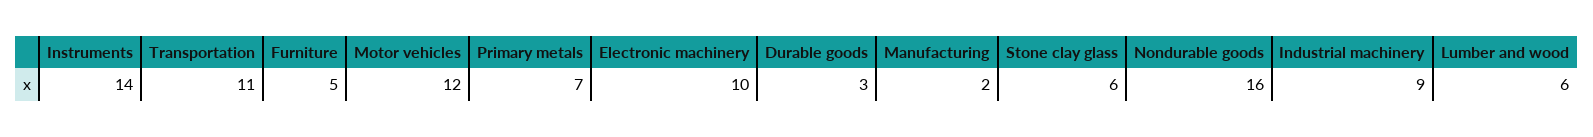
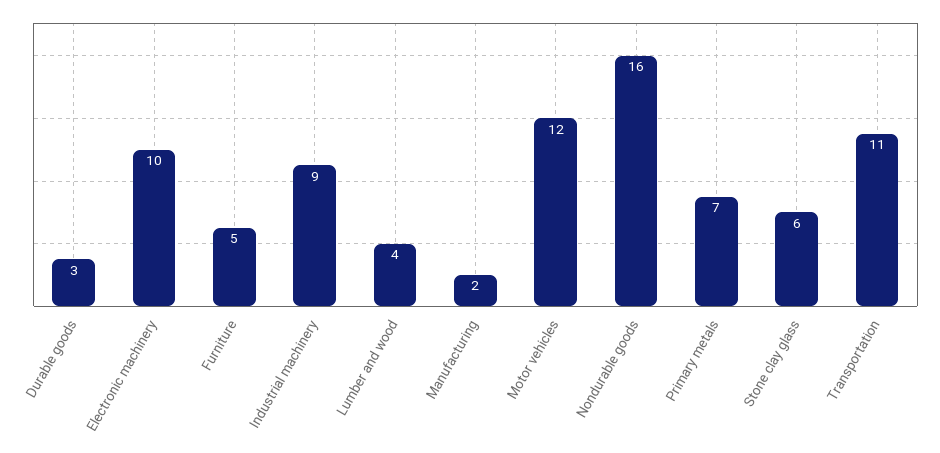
Instruments: 14 -> none
Lumber and wood: 6 -> 4

